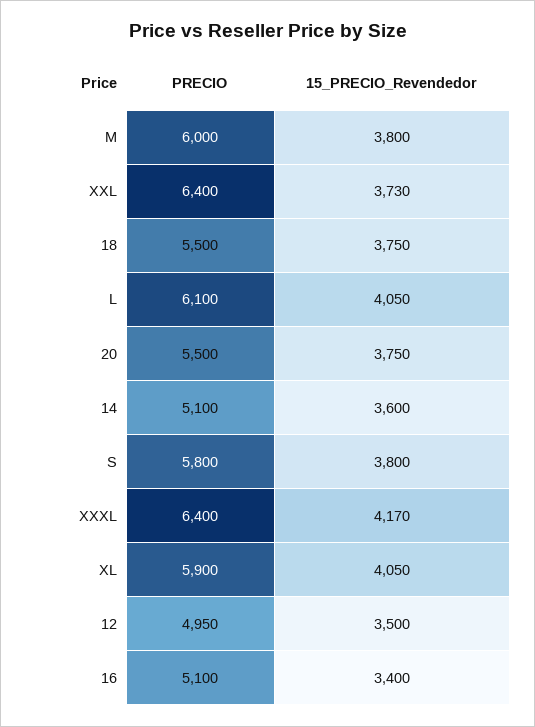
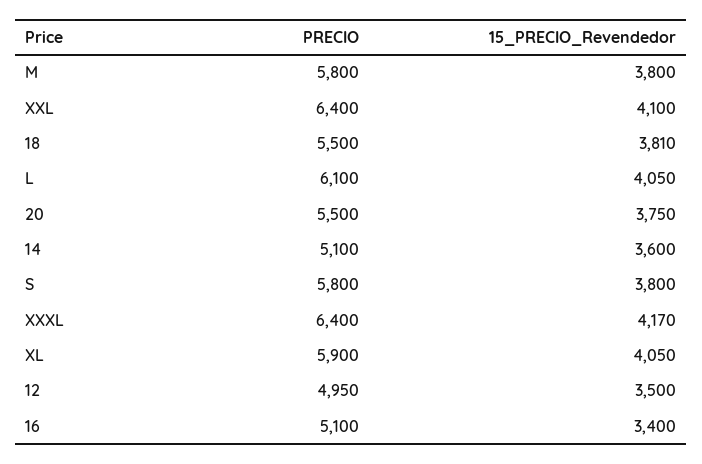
PRECIO, M: 6000 -> 5800
15_PRECIO_Revendedor, XXL: 3730 -> 4100
15_PRECIO_Revendedor, 18: 3750 -> 3810

